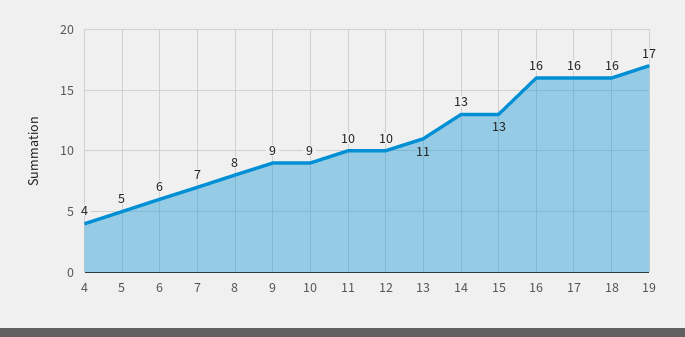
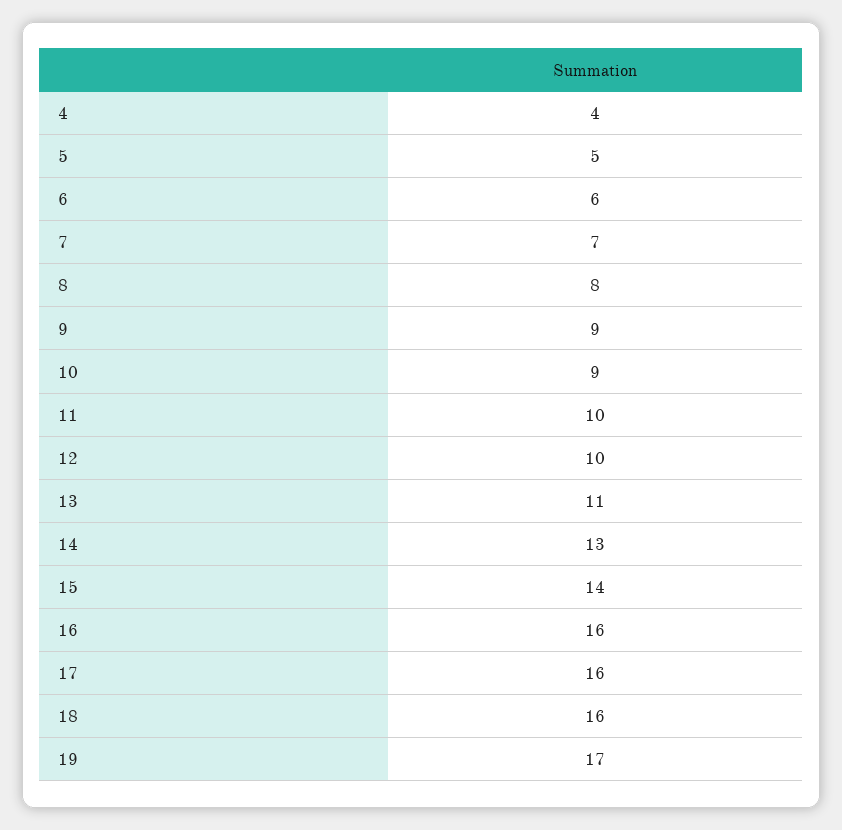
15: 13 -> 14

